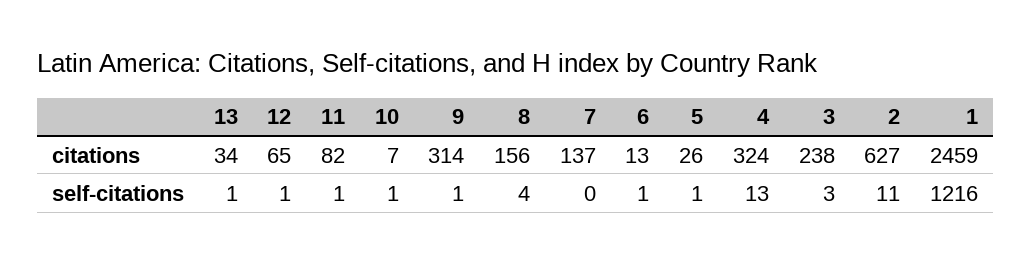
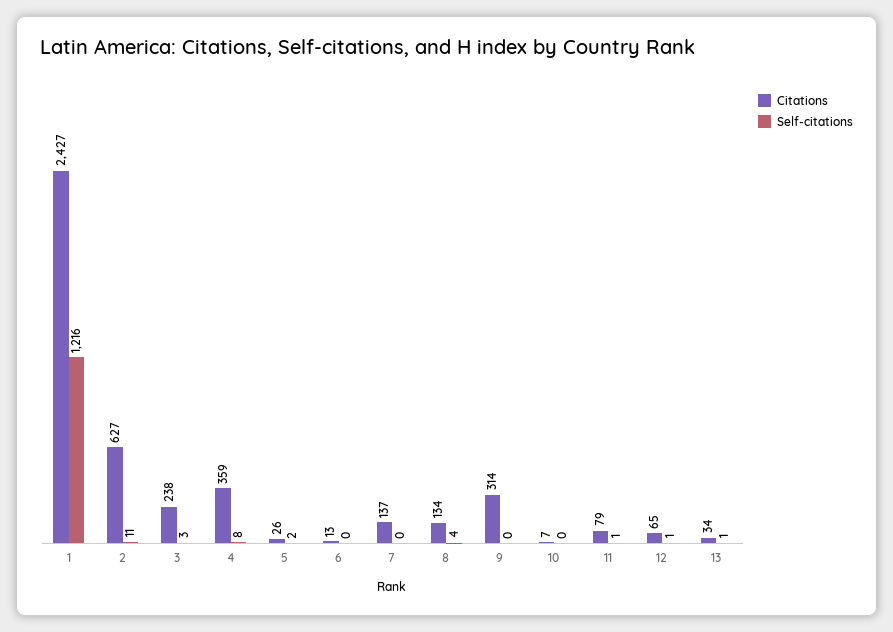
citations, 11: 82 -> 79
citations, 8: 156 -> 134
citations, 4: 324 -> 359
citations, 1: 2459 -> 2427
self-citations, 10: 1 -> 0
self-citations, 9: 1 -> 0
self-citations, 6: 1 -> 0
self-citations, 5: 1 -> 2
self-citations, 4: 13 -> 8

